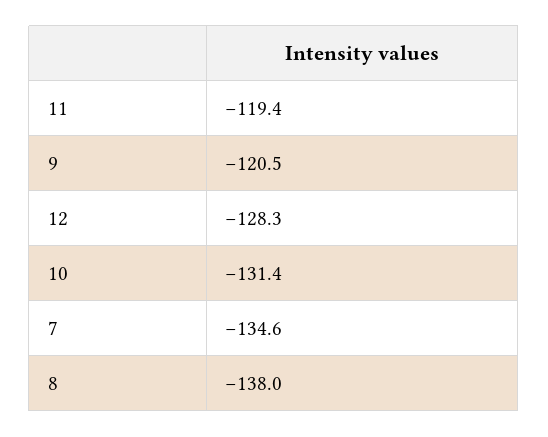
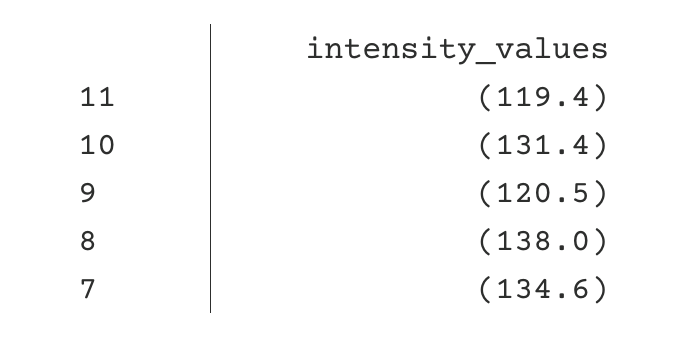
12: -128.3 -> none

